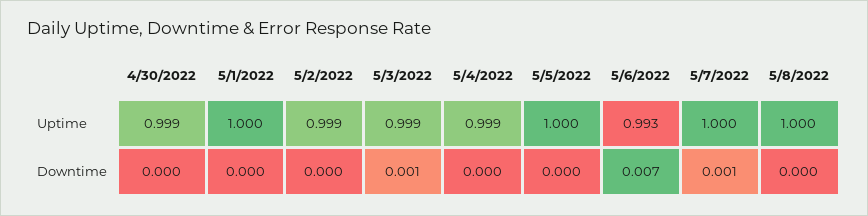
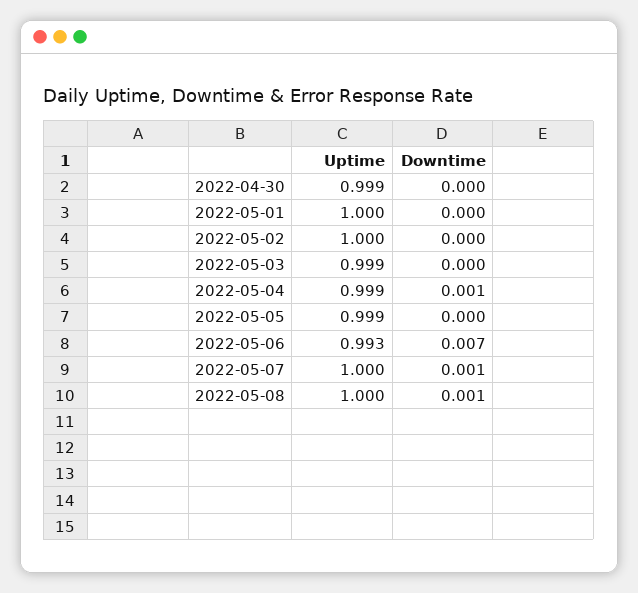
5/2/2022, Uptime: 0.999 -> 1
5/5/2022, Uptime: 1 -> 0.999
5/3/2022, Downtime: 0.001 -> 0
5/4/2022, Downtime: 0 -> 0.001
5/8/2022, Downtime: 0 -> 0.001

